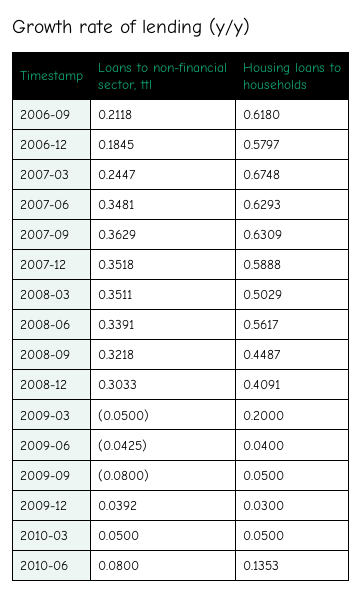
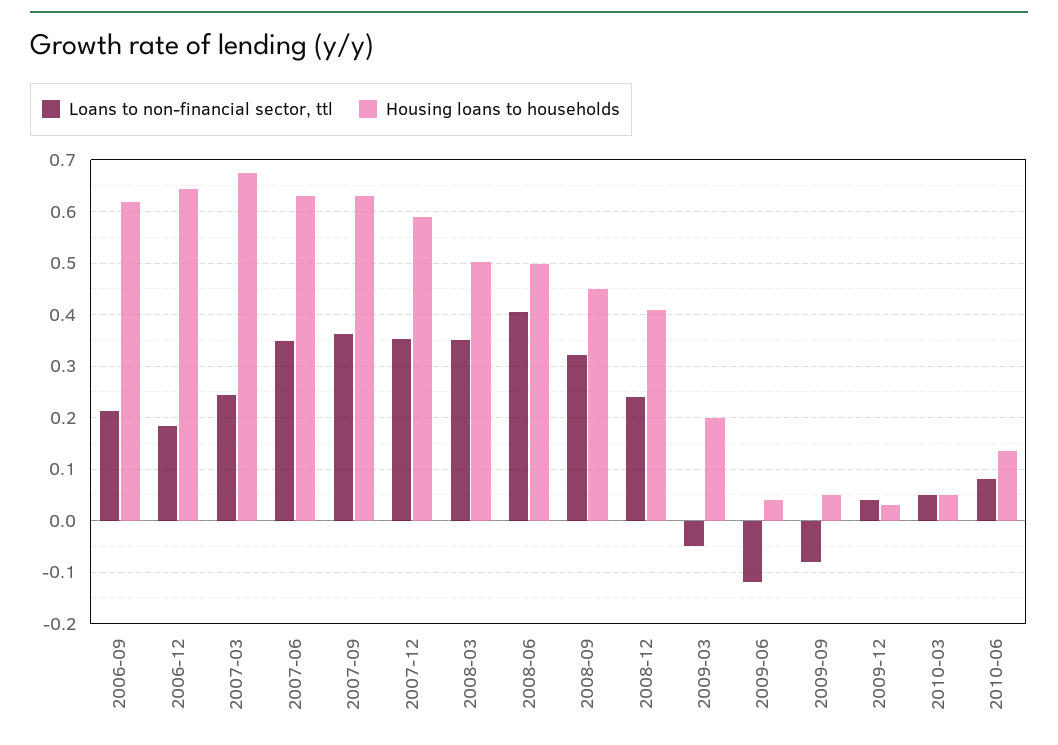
Housing loans to households, 2006-12: 0.5797 -> 0.64
Loans to non-financial sector, ttl, 2008-06: 0.3391 -> 0.4
Housing loans to households, 2008-06: 0.5617 -> 0.5
Loans to non-financial sector, ttl, 2008-12: 0.3033 -> 0.24
Loans to non-financial sector, ttl, 2009-06: -0.0425 -> -0.12

